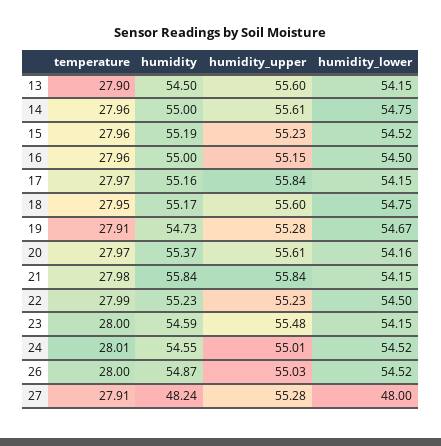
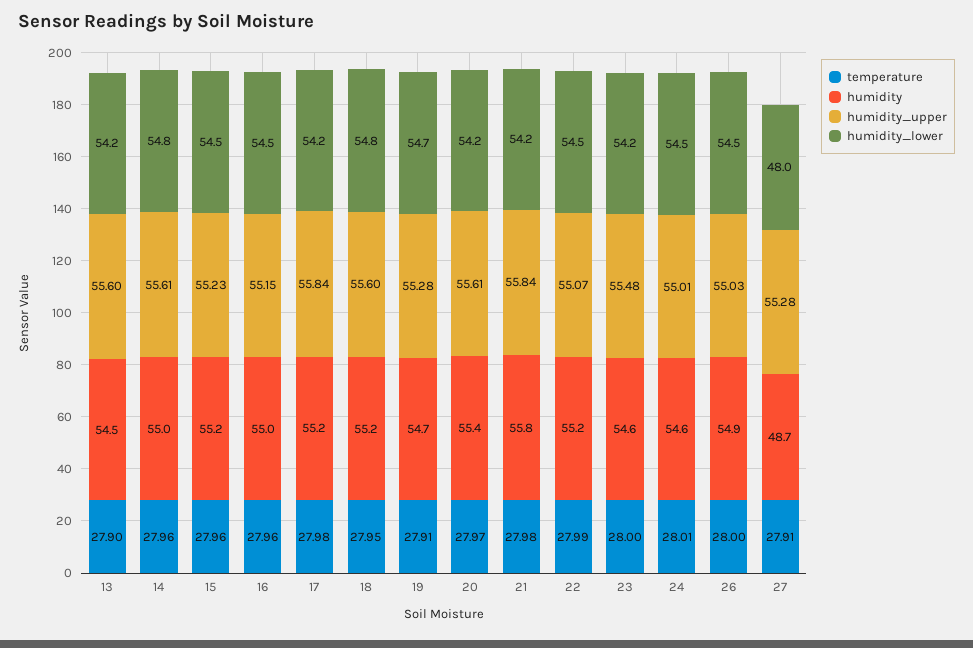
temperature, 17: 27.97 -> 27.98
humidity_upper, 22: 55.23 -> 55.07
humidity, 27: 48.24 -> 48.7

